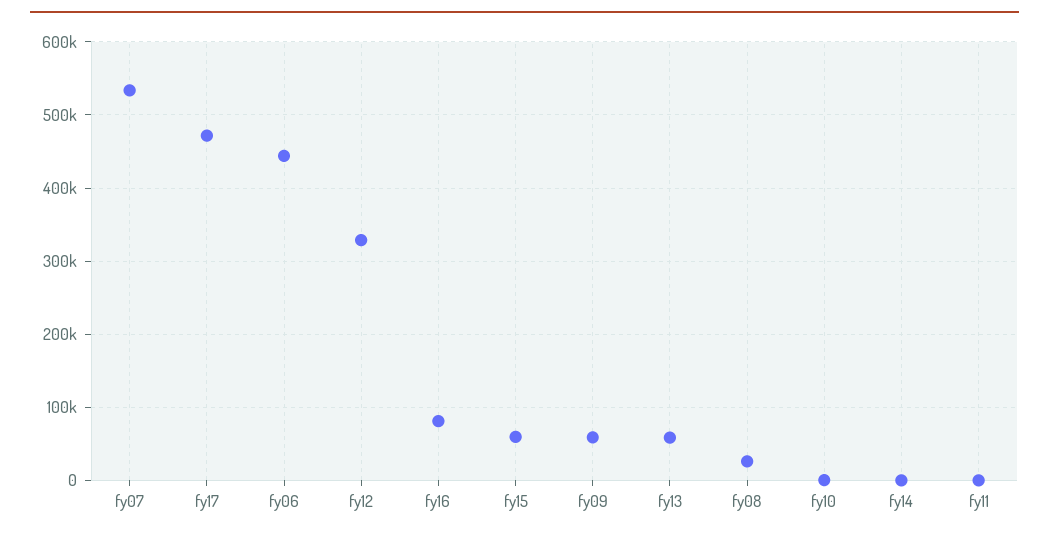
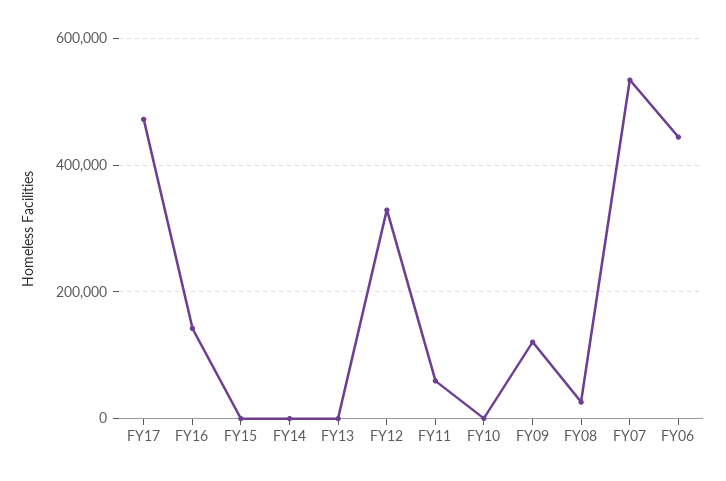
fy16: 80000 -> 140000
fy15: 60000 -> 0
fy09: 60000 -> 120000
fy13: 60000 -> 0
fy11: 0 -> 60000

